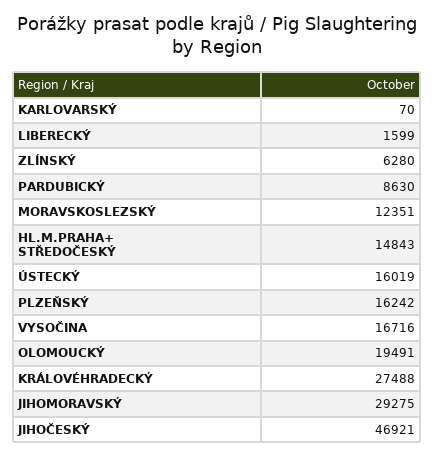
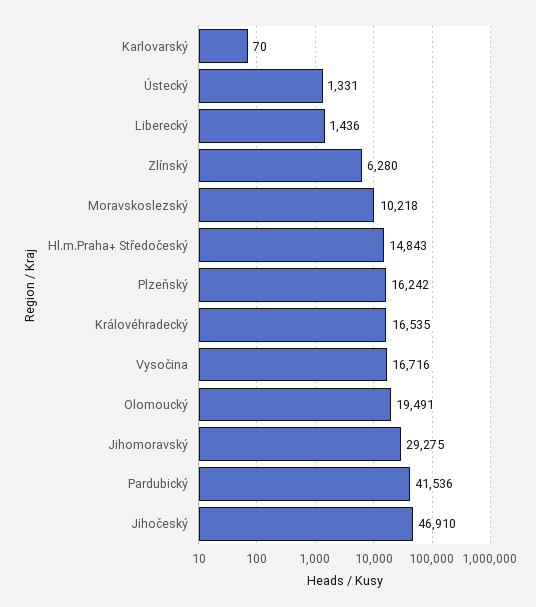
LIBERECKÝ: 1599 -> 1436
PARDUBICKÝ: 8630 -> 41536
MORAVSKOSLEZSKÝ: 12351 -> 10218
ÚSTECKÝ: 16019 -> 1331
KRÁLOVÉHRADECKÝ: 27488 -> 16535
JIHOČESKÝ: 46921 -> 46910

